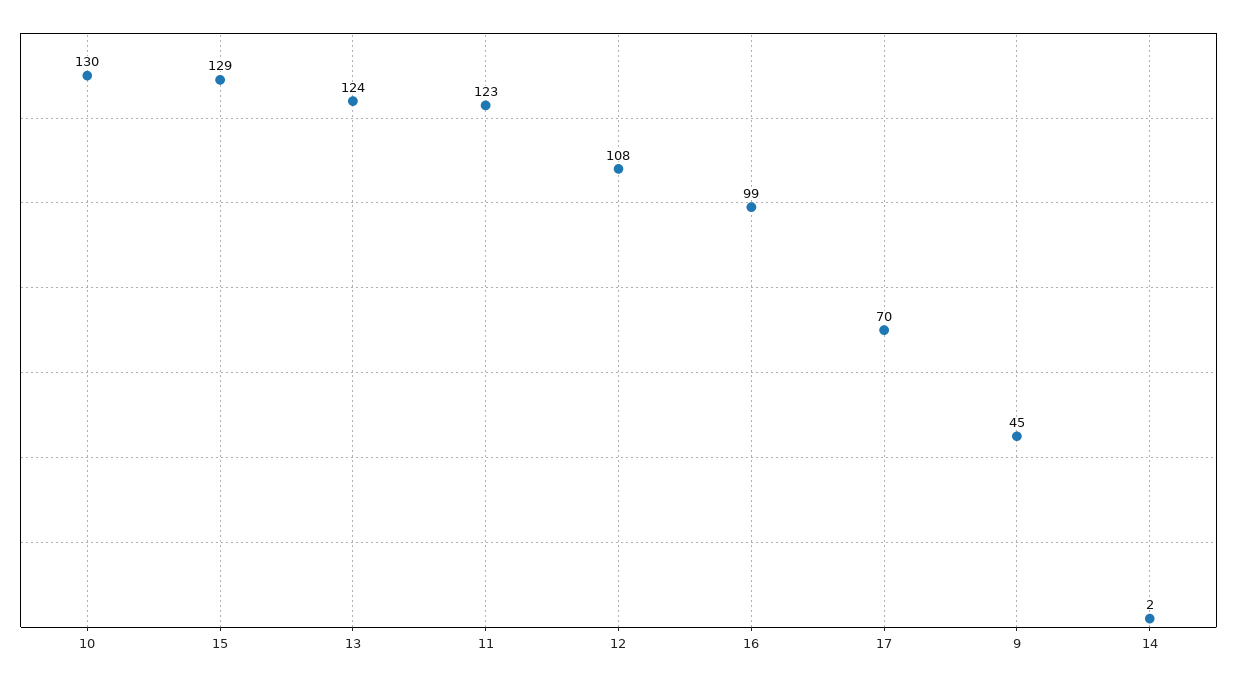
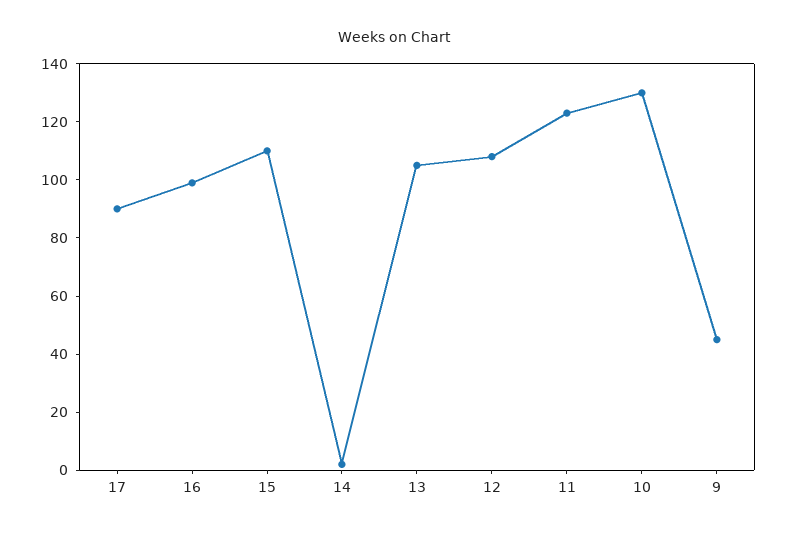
15: 129 -> 110
13: 124 -> 105
17: 70 -> 90

